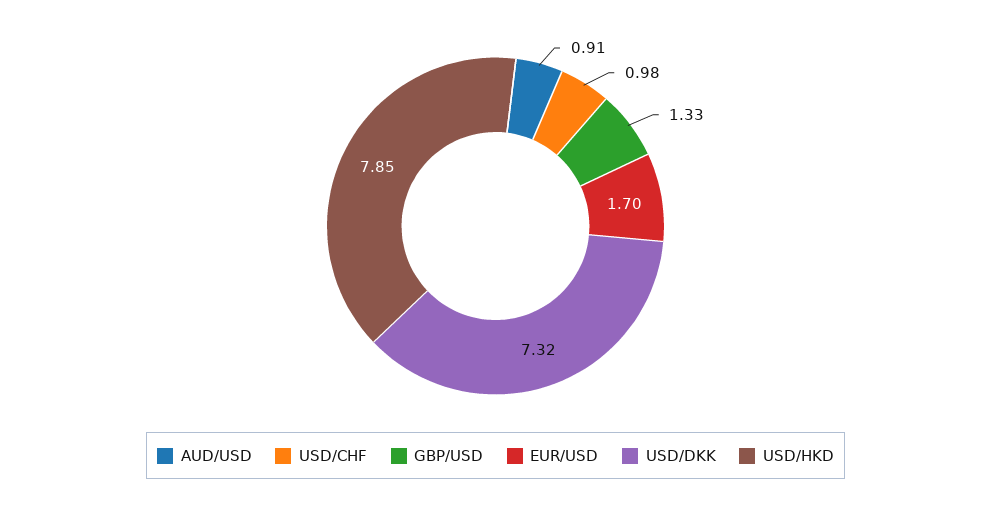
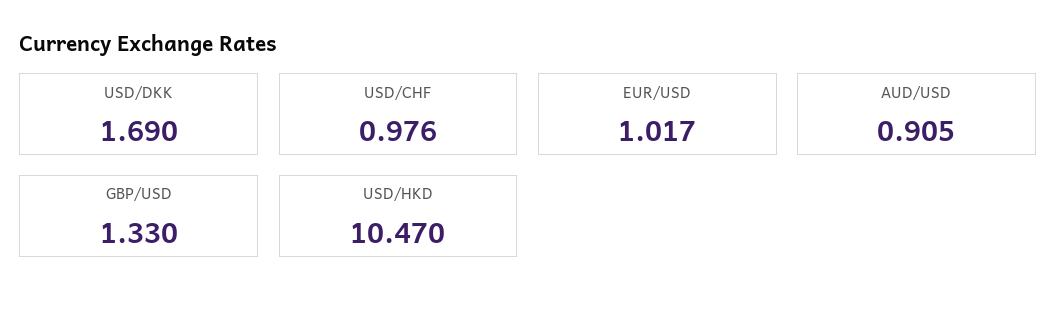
EUR/USD: 1.7 -> 1.017
USD/DKK: 7.32 -> 1.69
USD/HKD: 7.85 -> 10.47

